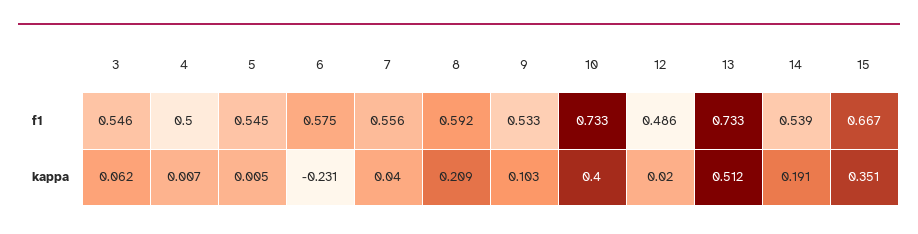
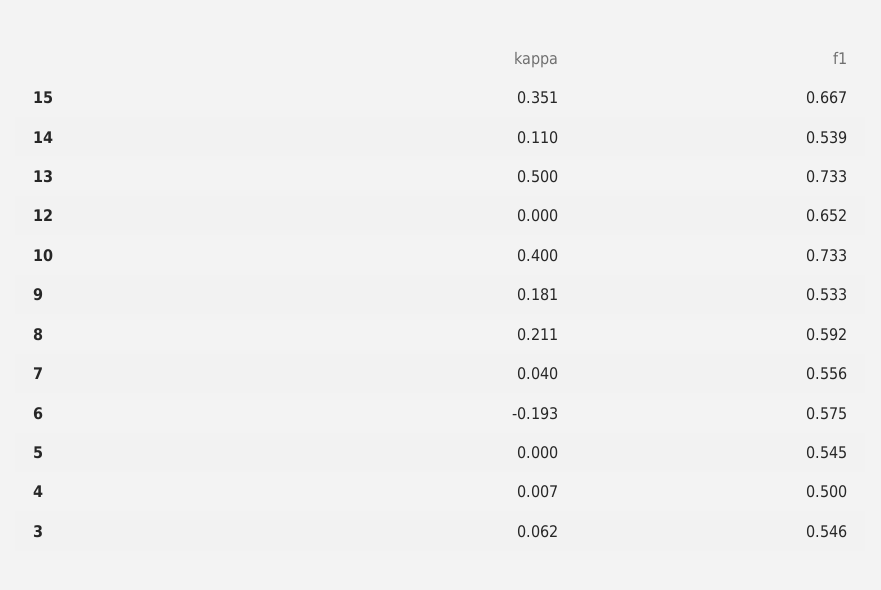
12, f1: 0.486 -> 0.652
5, kappa: 0.005 -> 0
6, kappa: -0.231 -> -0.193
8, kappa: 0.209 -> 0.211
9, kappa: 0.103 -> 0.181
12, kappa: 0.02 -> 0
13, kappa: 0.512 -> 0.5
14, kappa: 0.191 -> 0.11

